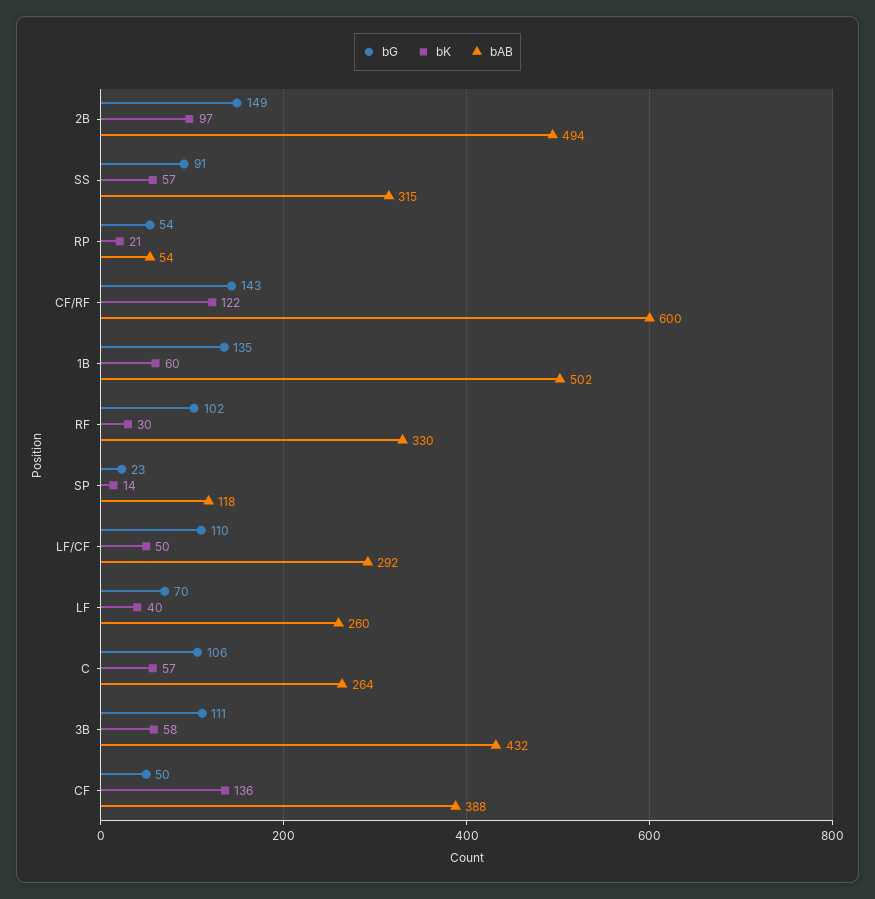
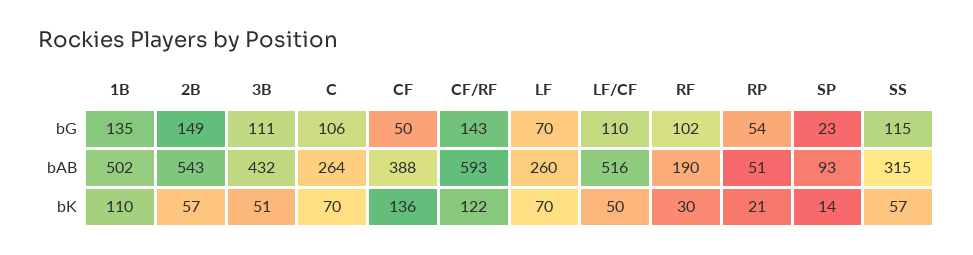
bK, 2B: 97 -> 57
bAB, 2B: 494 -> 543
bG, SS: 91 -> 115
bAB, RP: 54 -> 51
bAB, CF/RF: 600 -> 593
bK, 1B: 60 -> 110
bAB, RF: 330 -> 190
bAB, SP: 118 -> 93
bAB, LF/CF: 292 -> 516
bK, LF: 40 -> 70
bK, C: 57 -> 70
bK, 3B: 58 -> 51

